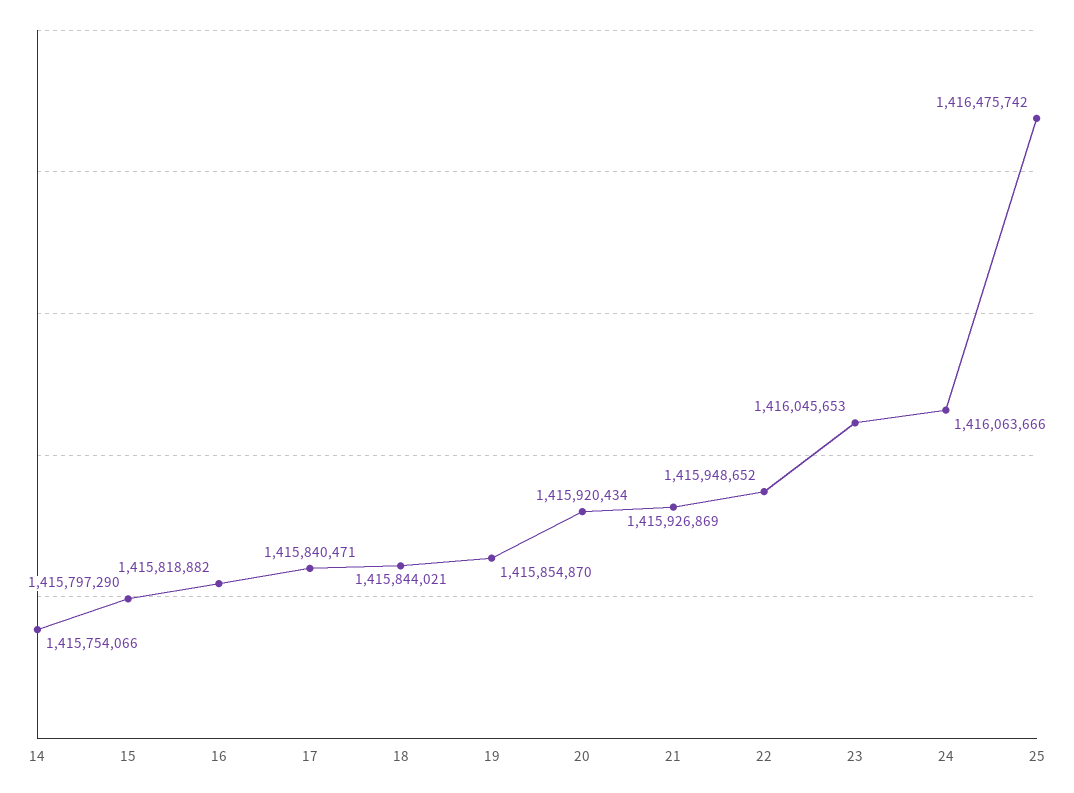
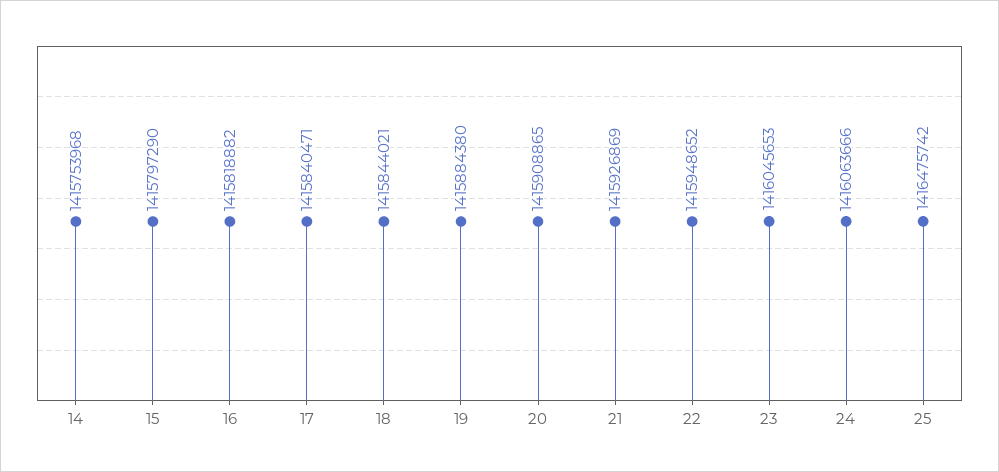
14: 1415754066 -> 1415753968
19: 1415854870 -> 1415884380
20: 1415920434 -> 1415908865

